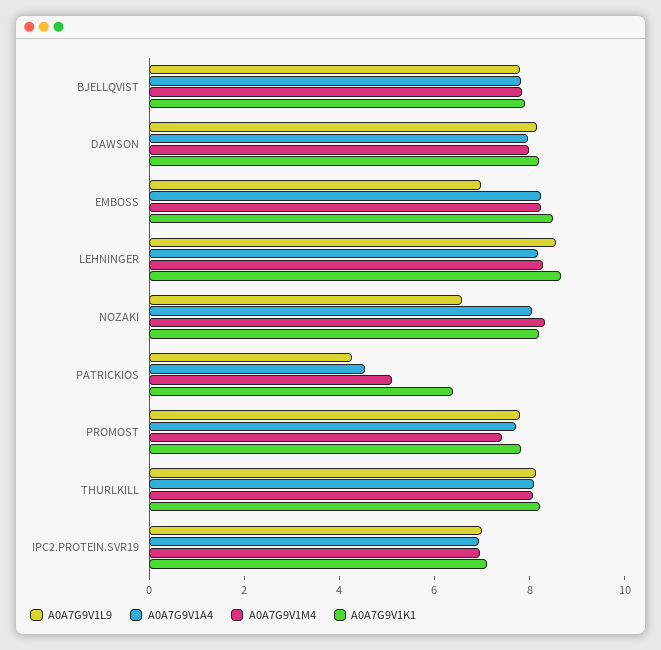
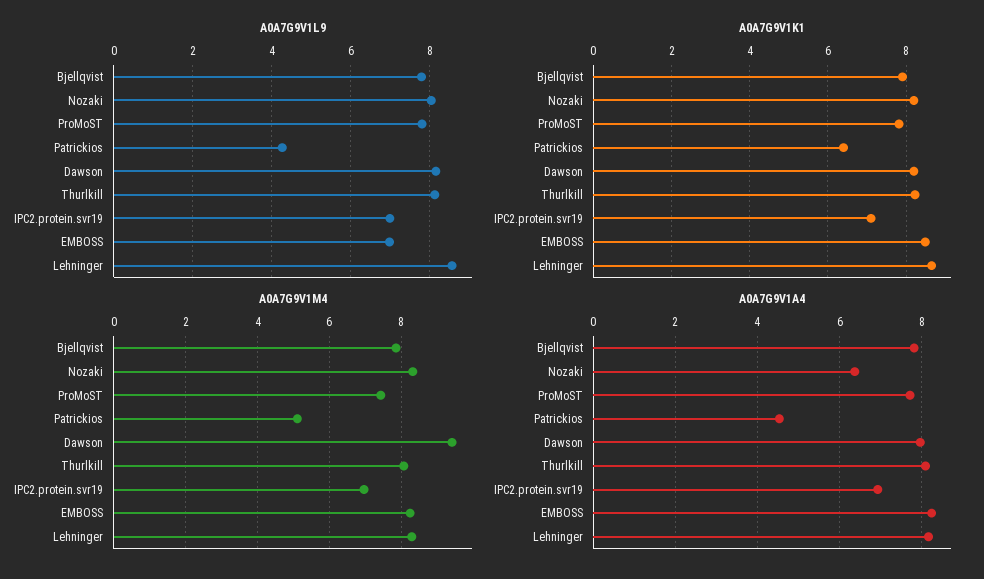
A0A7G9V1M4, DAWSON: 8 -> 9.4
A0A7G9V1L9, NOZAKI: 6.5 -> 8
A0A7G9V1A4, NOZAKI: 8 -> 6.4

